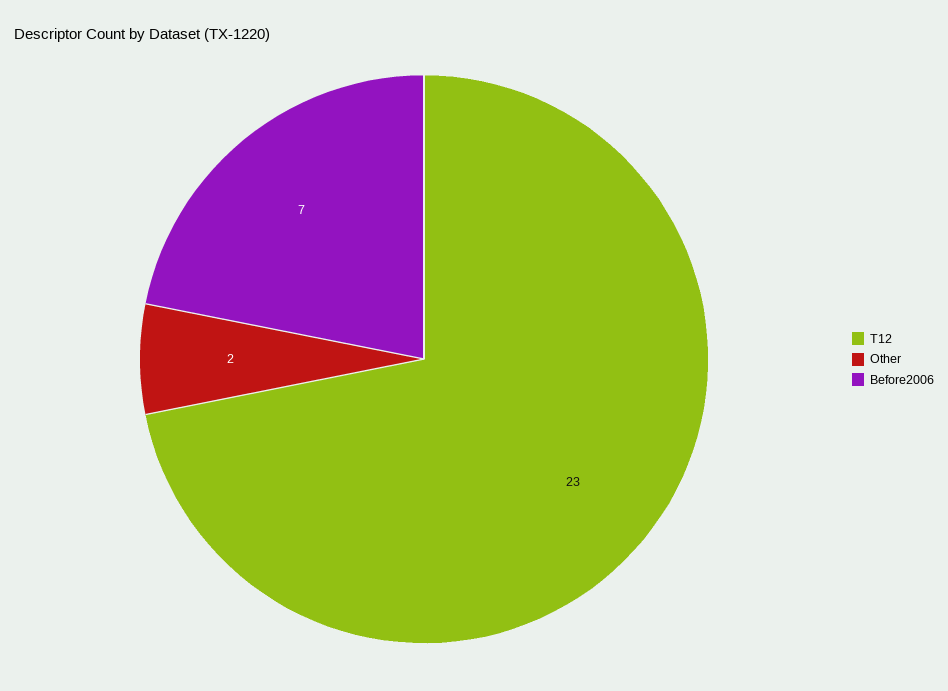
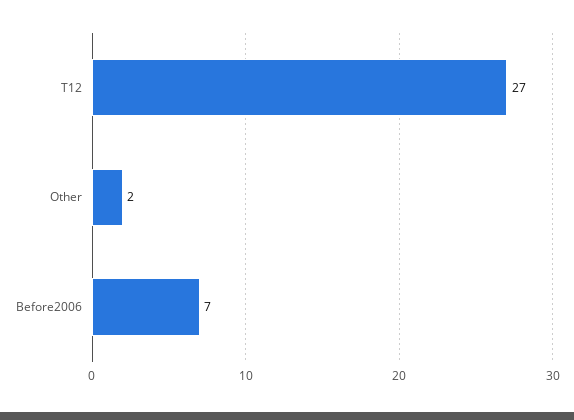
T12: 23 -> 27

